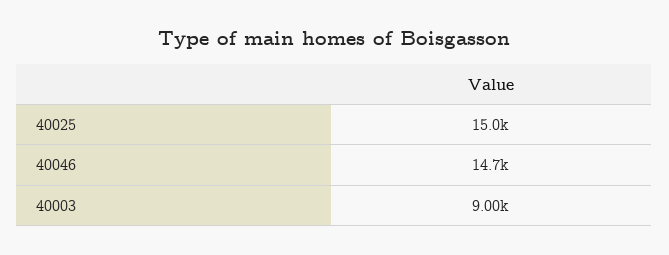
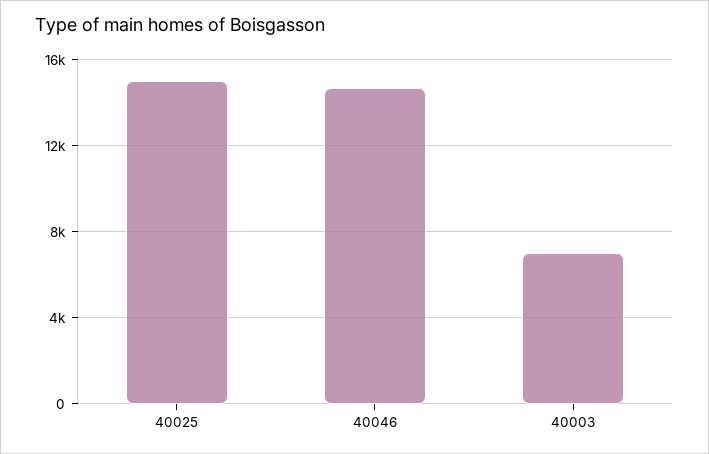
40003: 9000 -> 7000

